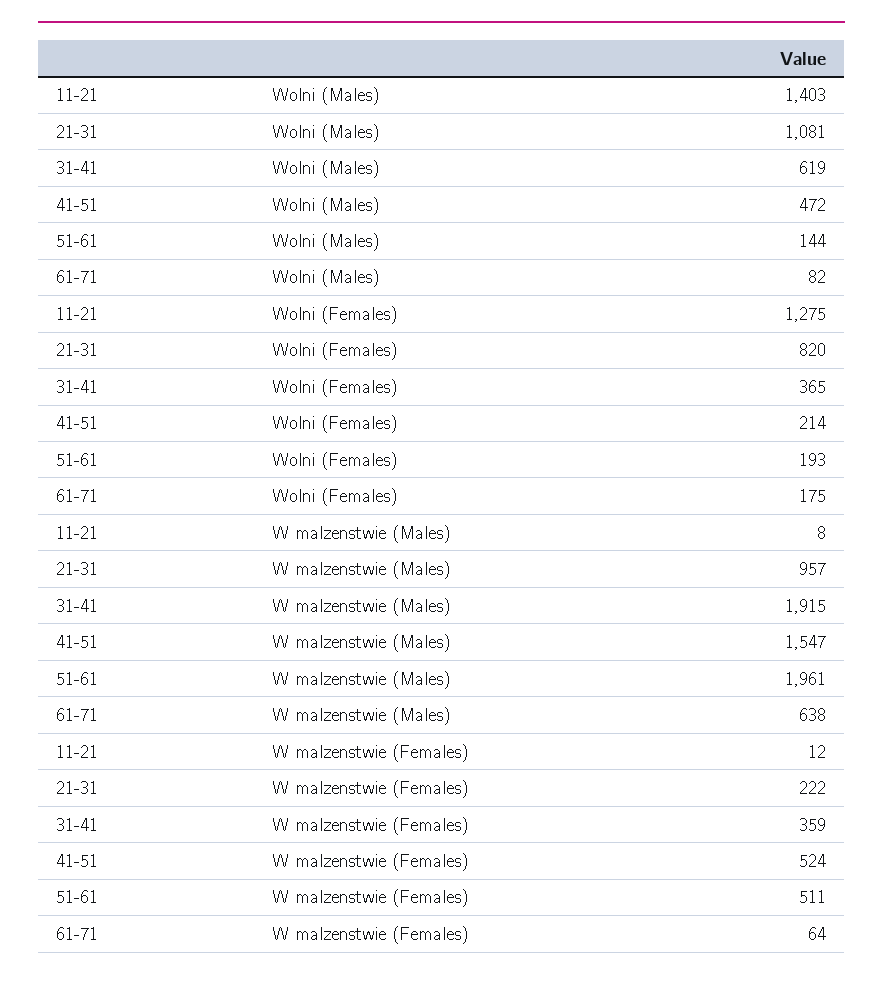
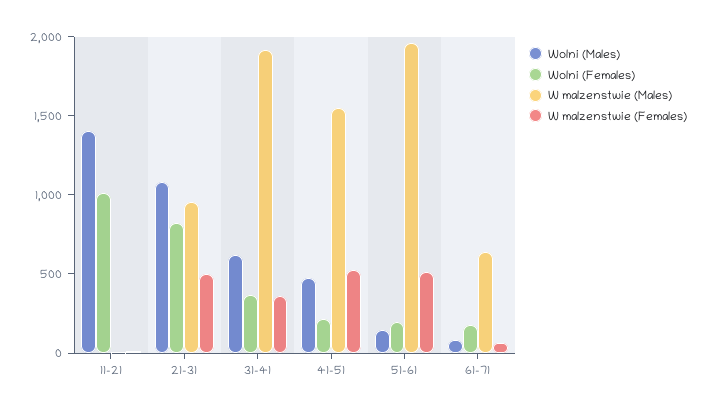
Wolni (Females), 11-21: 1275 -> 1000
W malzenstwie (Females), 21-31: 222 -> 500

